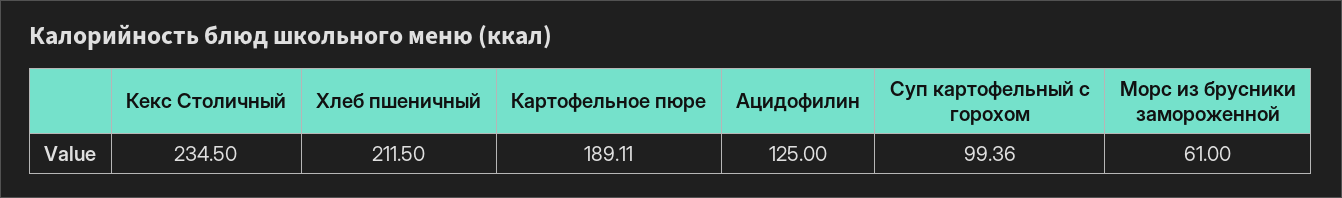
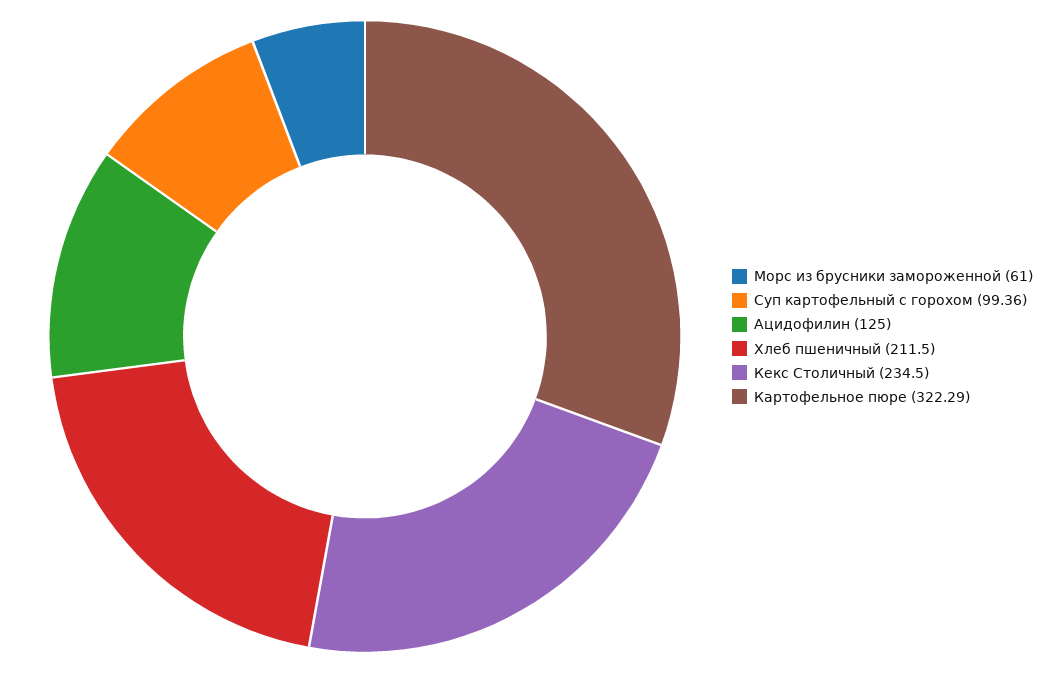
Картофельное пюре: 189.11 -> 322.29

